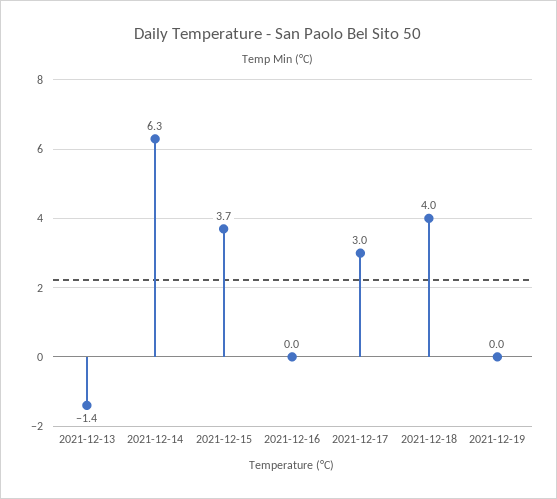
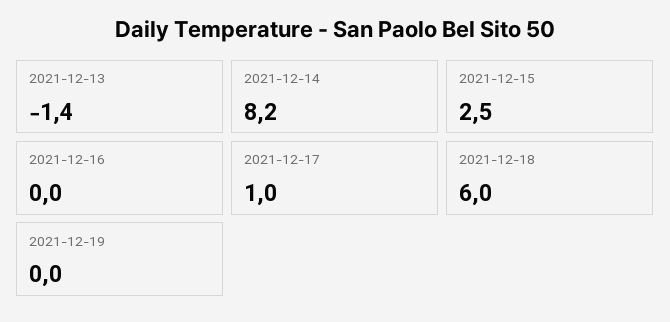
2021-12-14: 6.3 -> 8.2
2021-12-15: 3.7 -> 2.5
2021-12-17: 3 -> 1
2021-12-18: 4 -> 6

